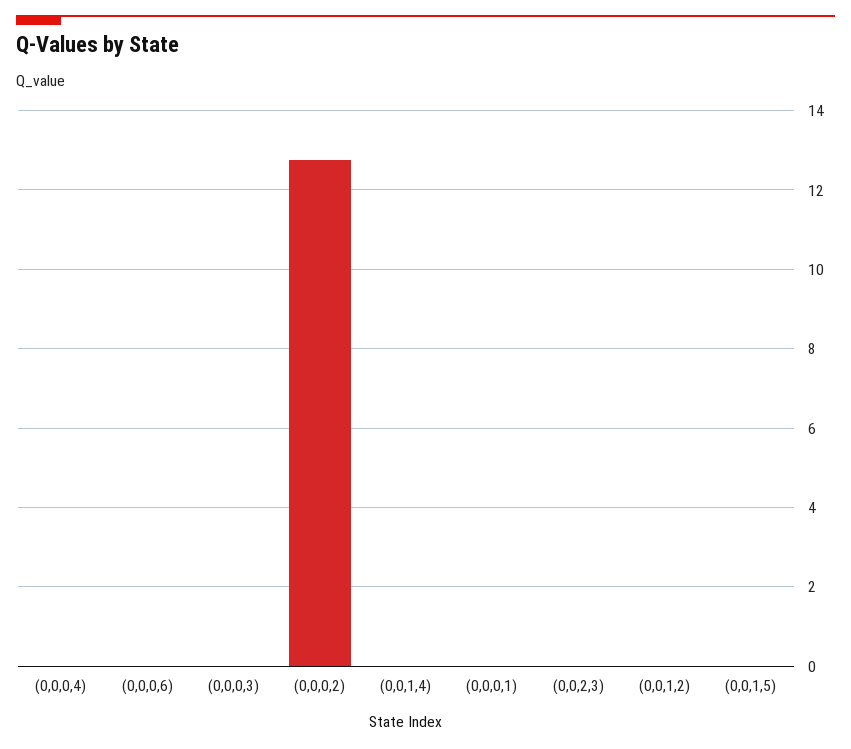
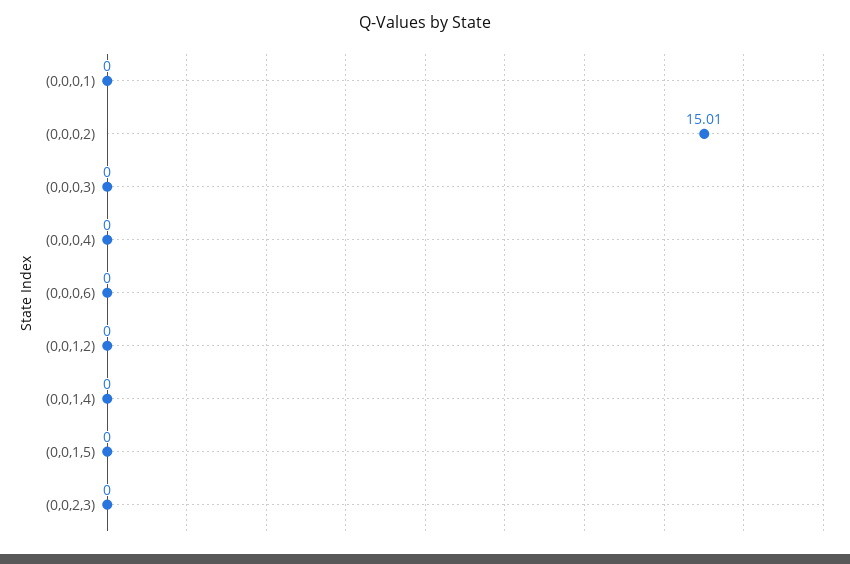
(0,0,0,2): 12.8 -> 15.01

